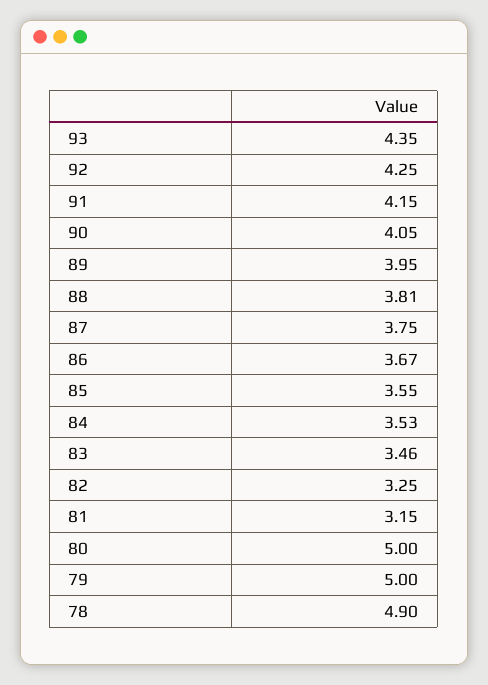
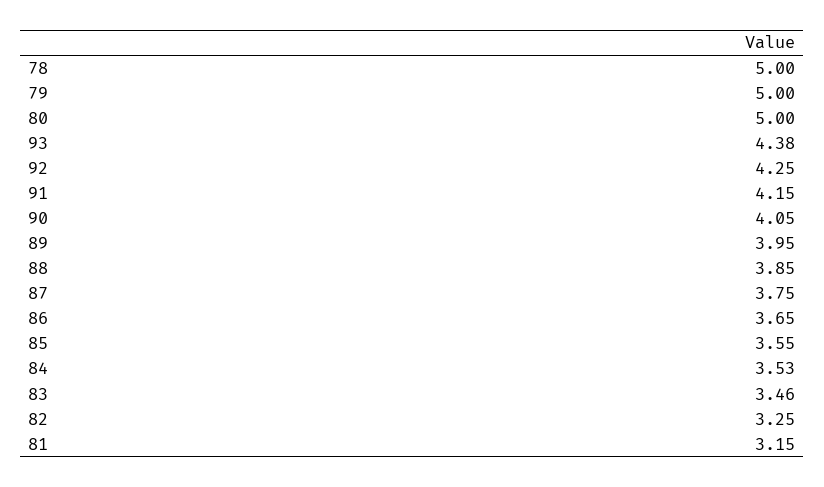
93: 4.35 -> 4.38
88: 3.81 -> 3.85
86: 3.67 -> 3.65
78: 4.9 -> 5

